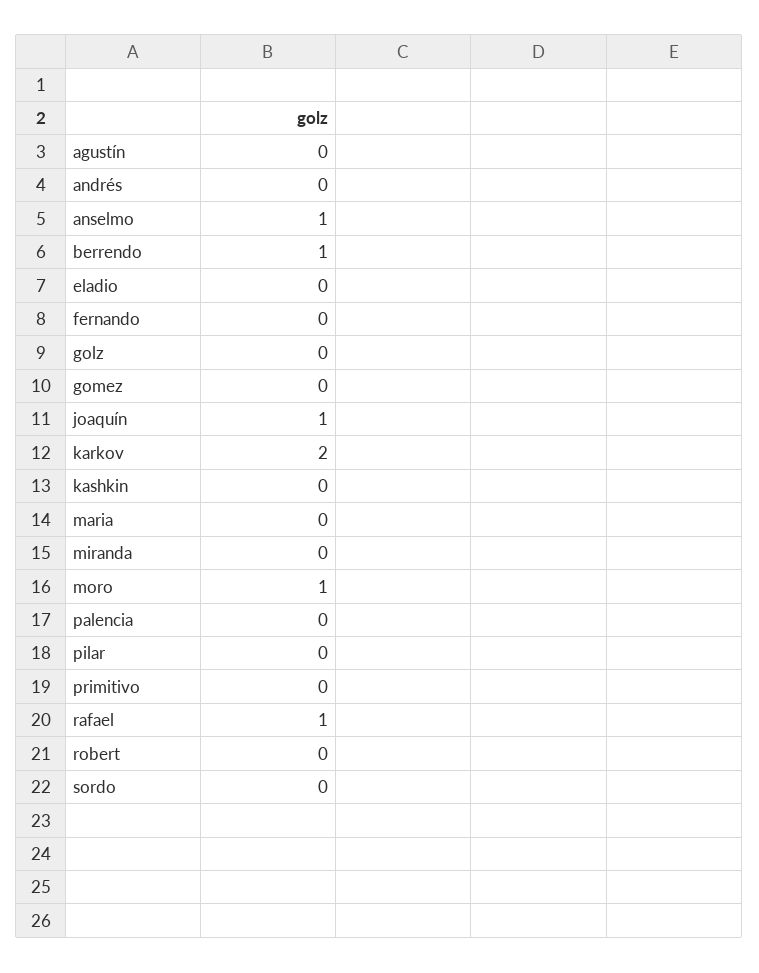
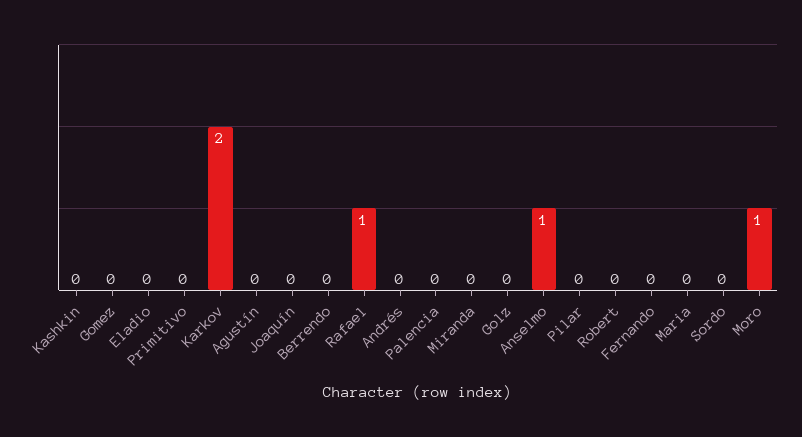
berrendo: 1 -> 0
joaquín: 1 -> 0

